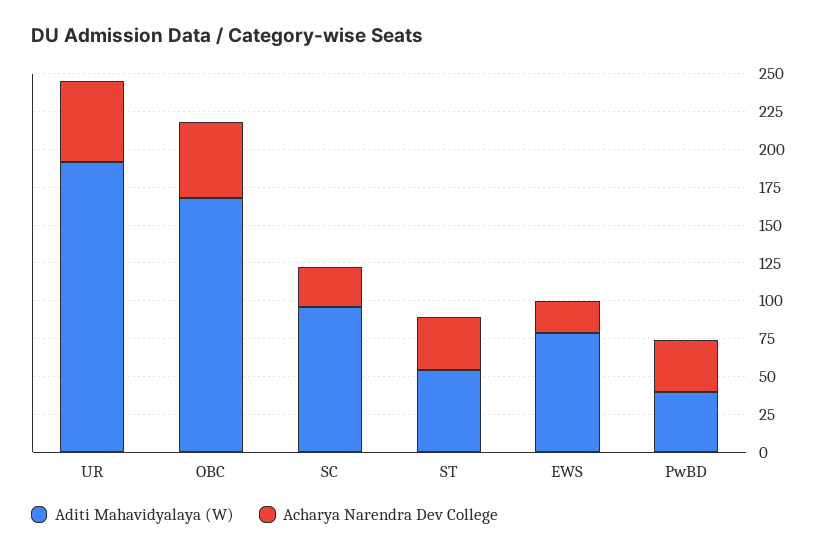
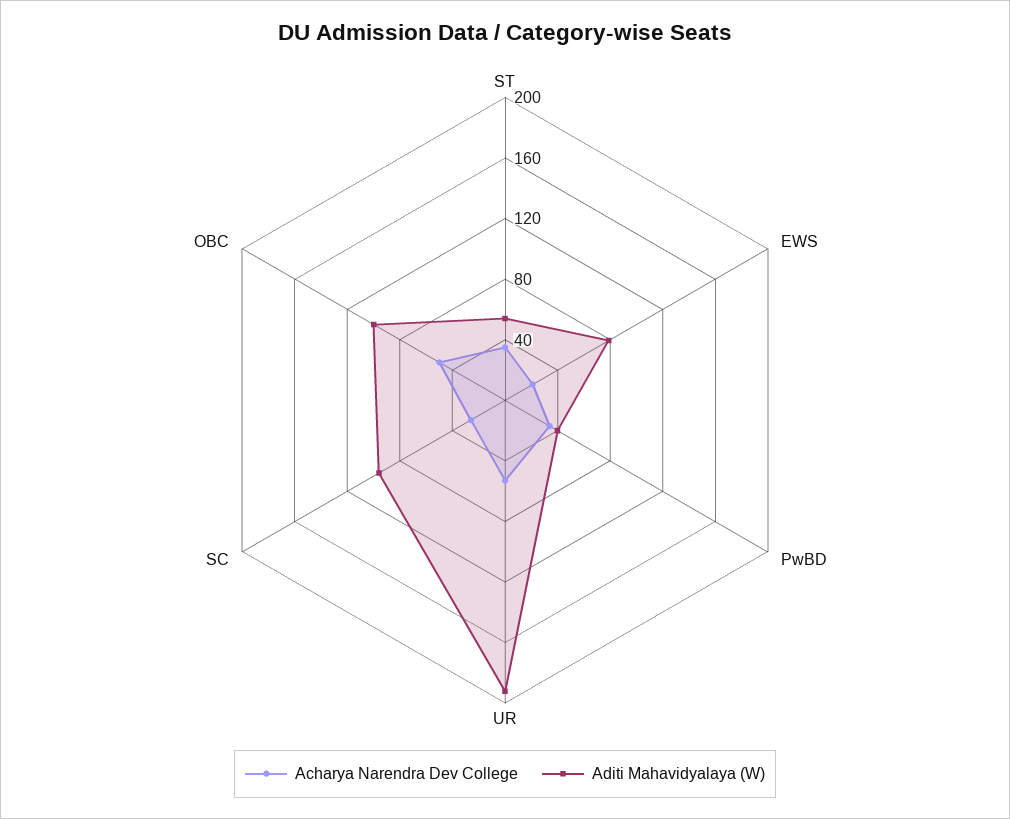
Aditi Mahavidyalaya (W), OBC: 175 -> 100

